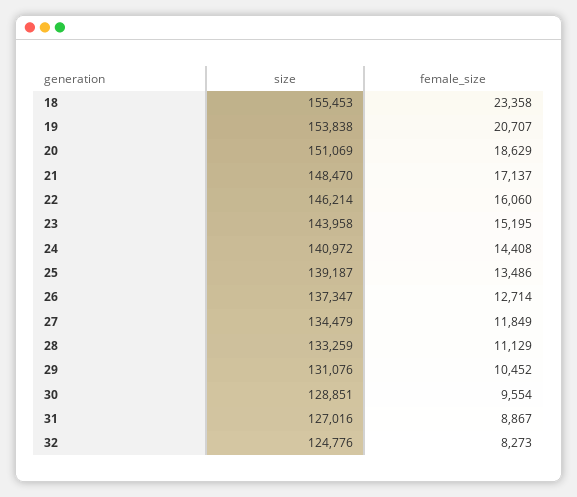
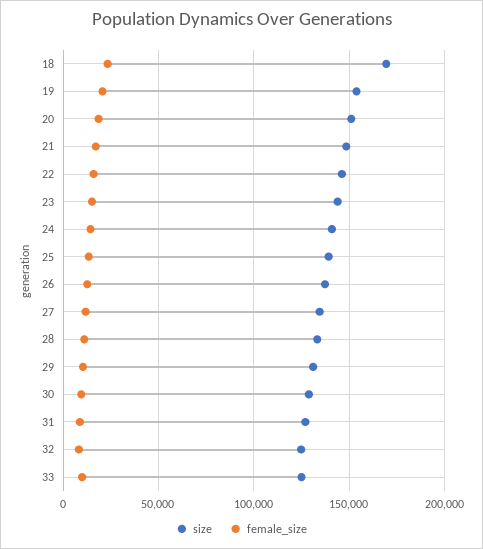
size, 18: 155453 -> 170000
size, 33: none -> 125000
female_size, 33: none -> 10000

